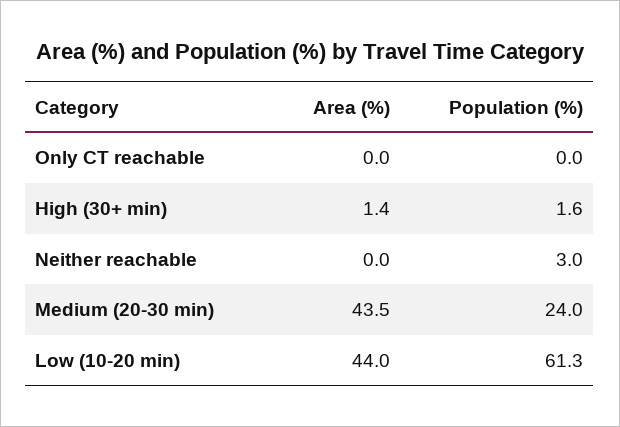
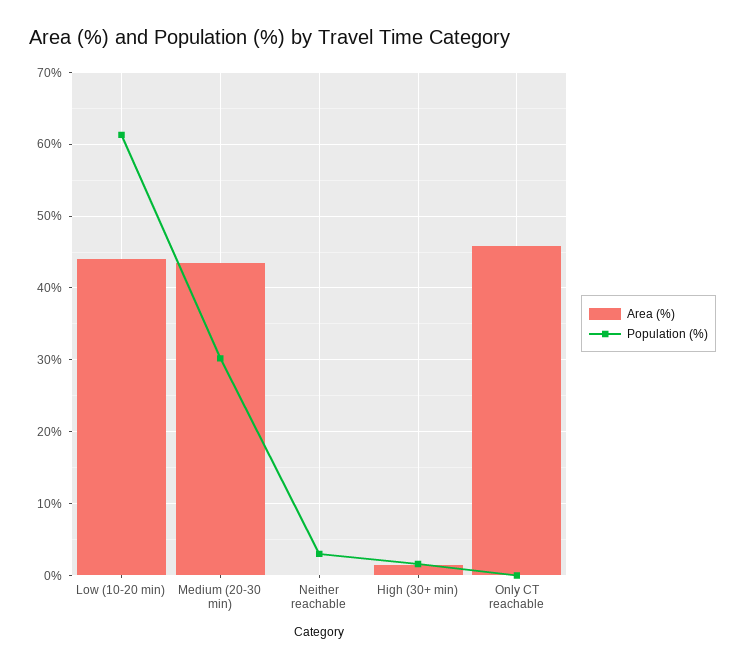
Area (%), Only CT reachable: 0 -> 46
Population (%), Medium (20-30 min): 24 -> 30

